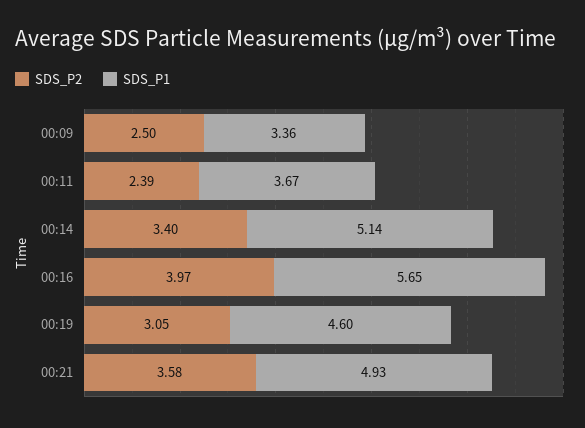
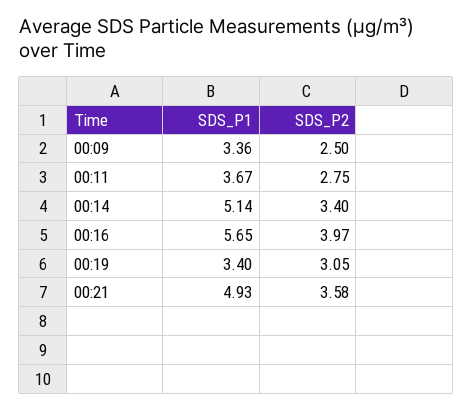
SDS_P2, 00:11: 2.39 -> 2.75
SDS_P1, 00:19: 4.6 -> 3.4

